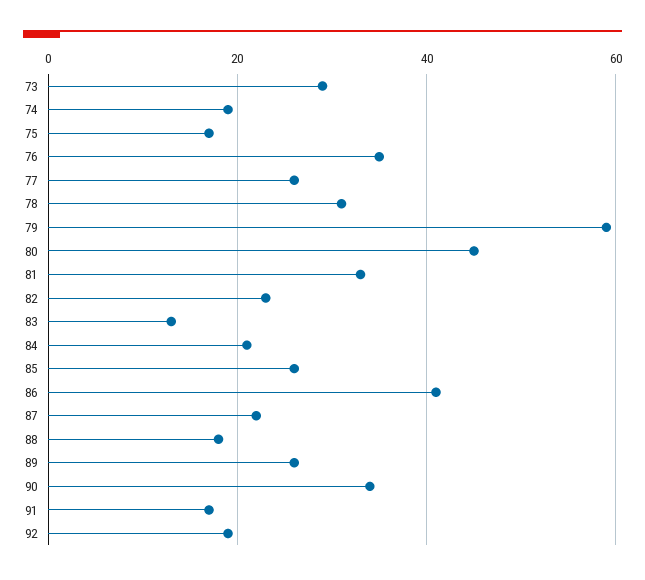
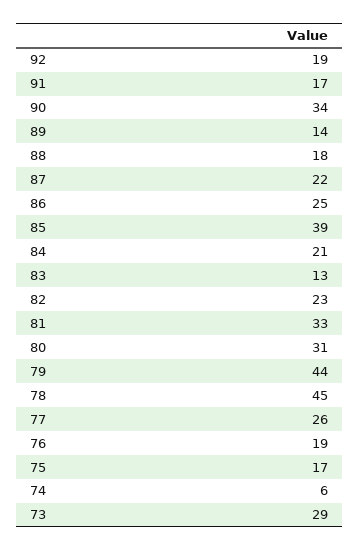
74: 20 -> 6
76: 35 -> 19
78: 30 -> 45
79: 60 -> 44
80: 45 -> 31
85: 25 -> 39
86: 40 -> 25
89: 25 -> 14

